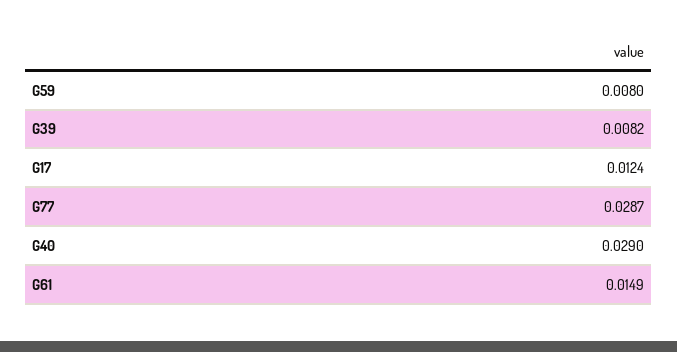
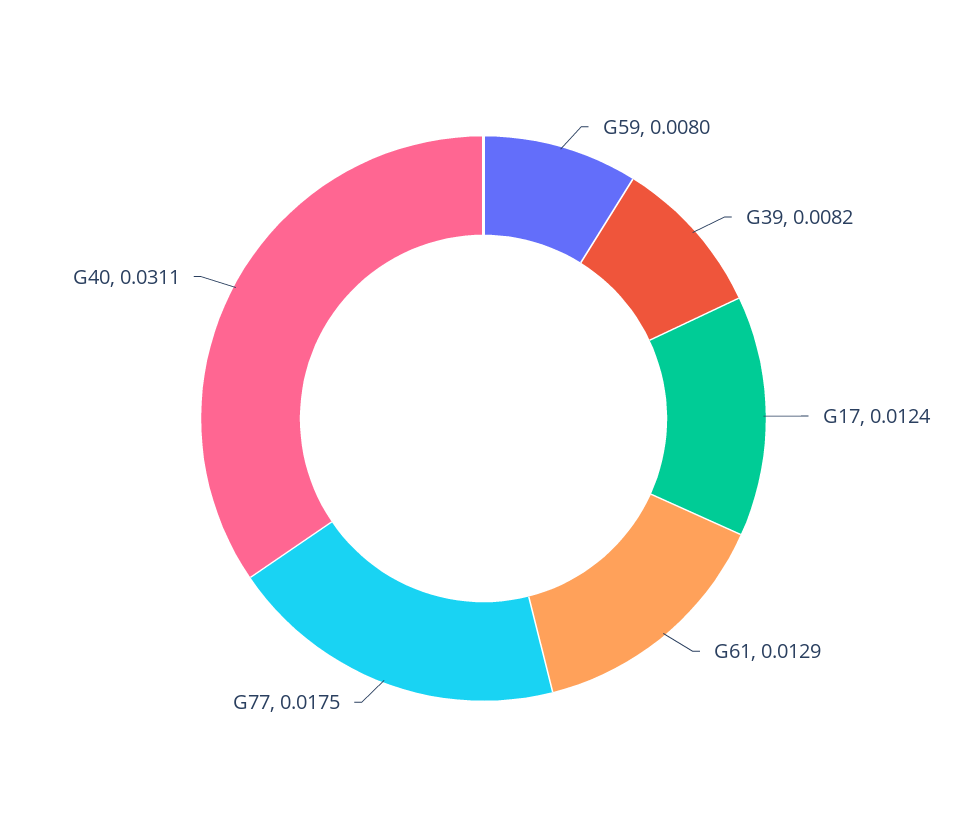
G77: 0.0287 -> 0.0175
G40: 0.029 -> 0.0311
G61: 0.0149 -> 0.0129

